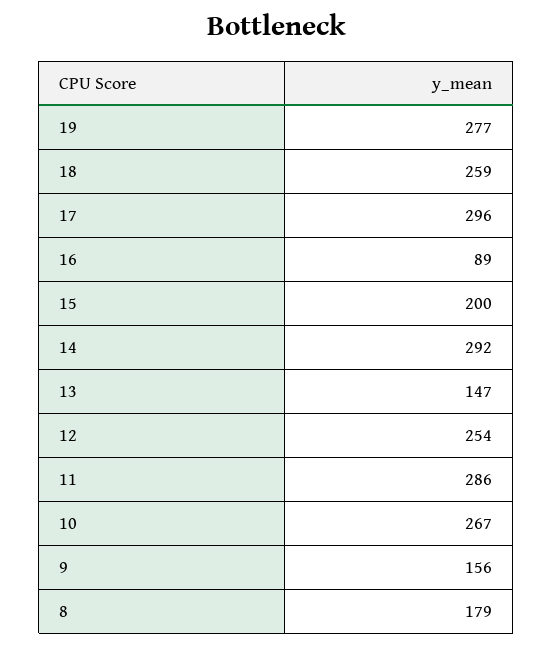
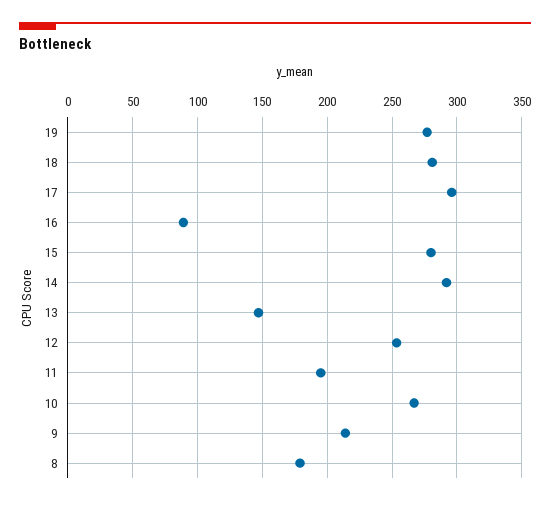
18: 259 -> 280
15: 200 -> 280
11: 286 -> 195
9: 156 -> 215

